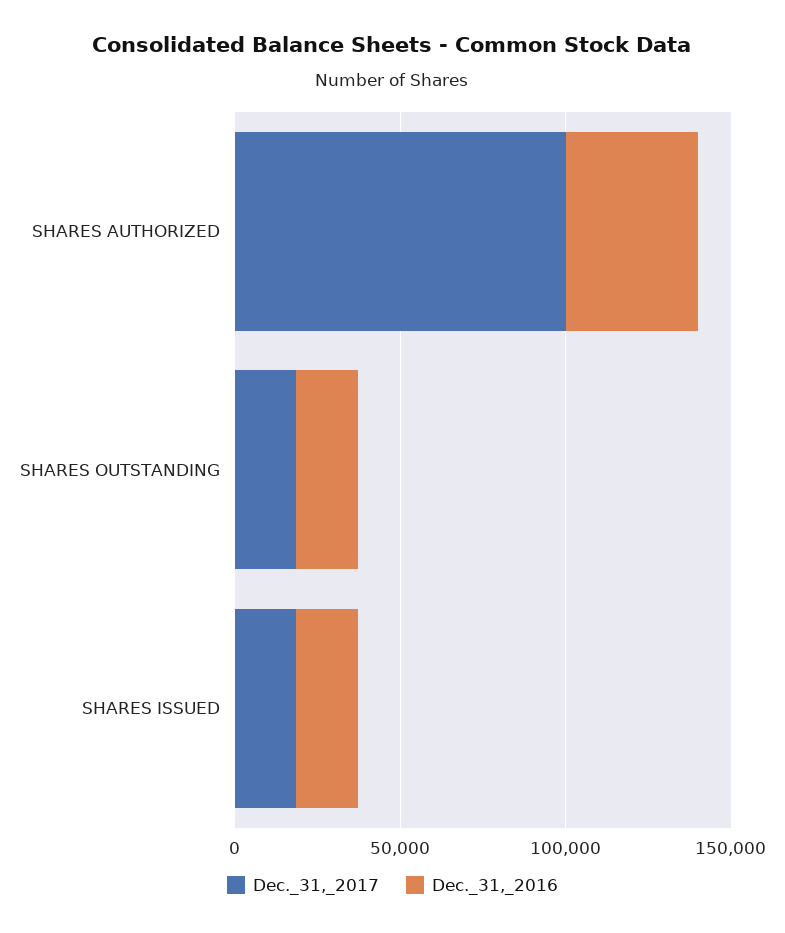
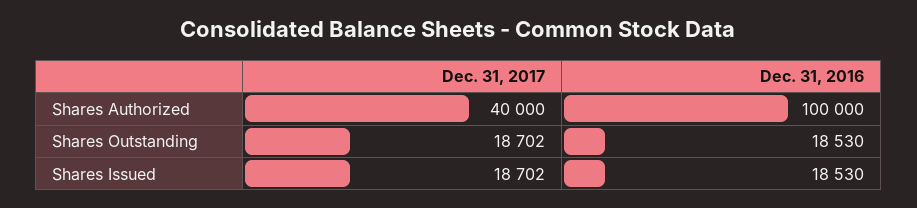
Dec._31,_2017, SHARES AUTHORIZED: 100000 -> 40000
Dec._31,_2016, SHARES AUTHORIZED: 40000 -> 100000

